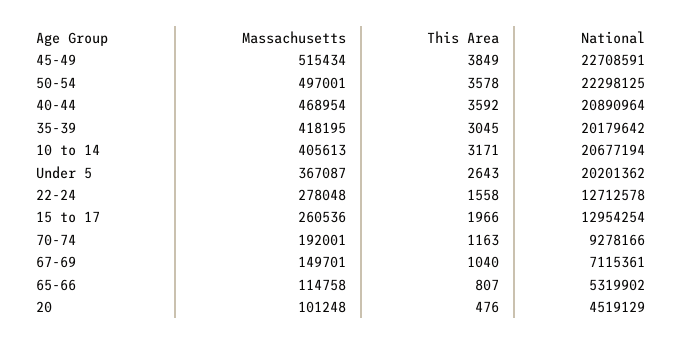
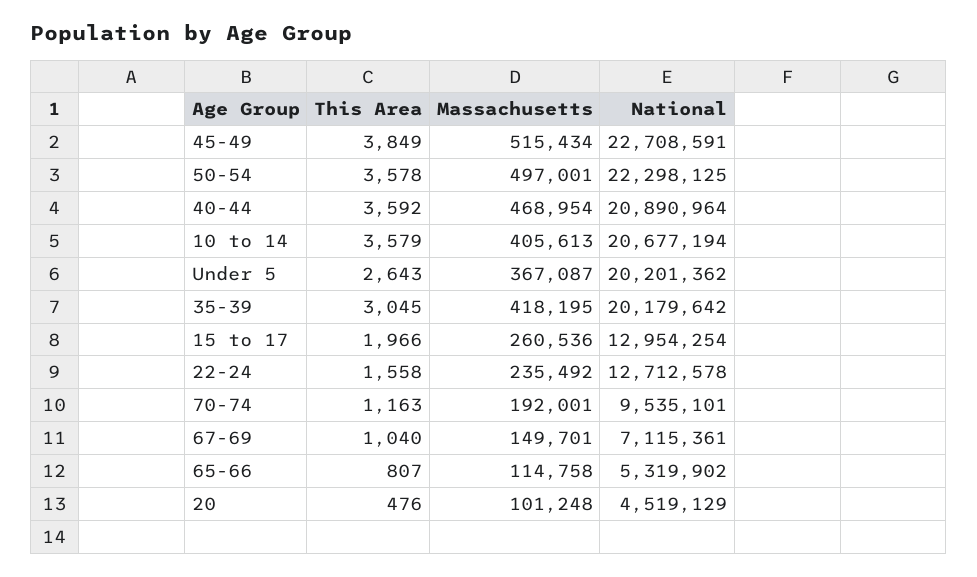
This Area, 10 to 14: 3171 -> 3579
Massachusetts, 22-24: 278048 -> 235492
National, 70-74: 9278166 -> 9535101

